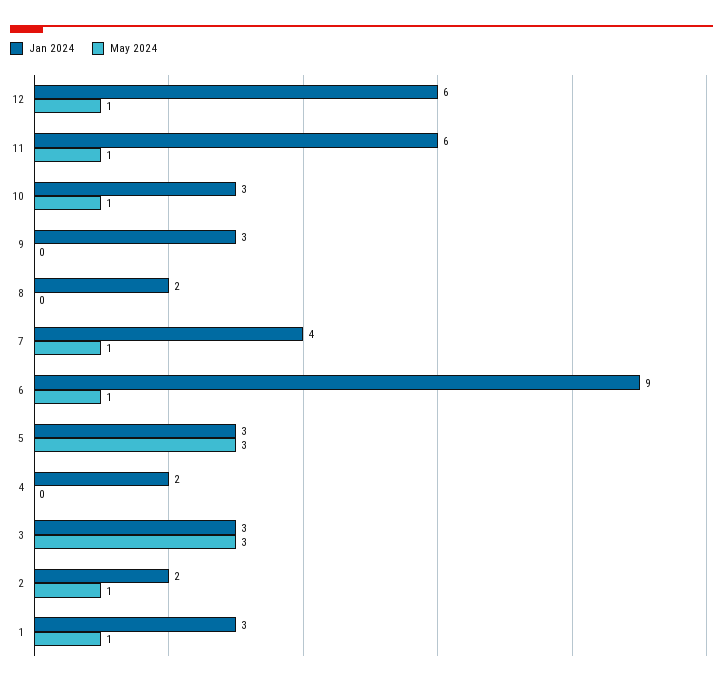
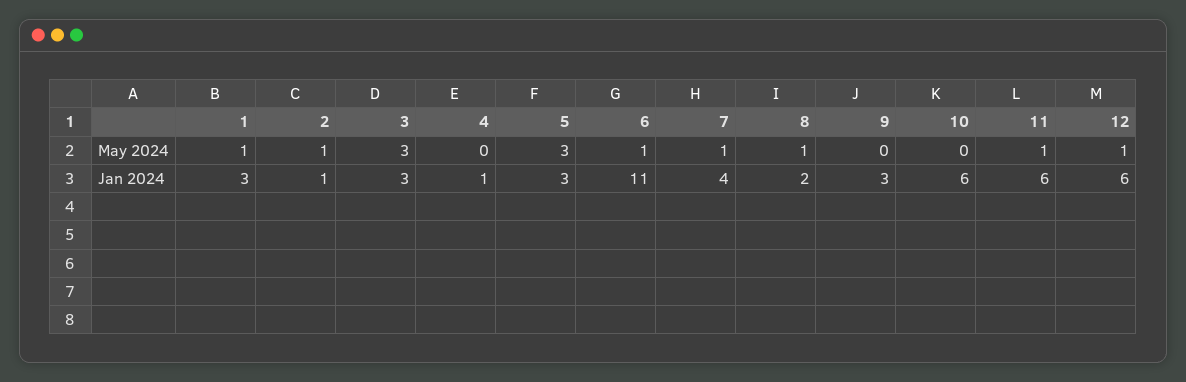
Jan 2024, 10: 3 -> 6
May 2024, 10: 1 -> 0
May 2024, 8: 0 -> 1
Jan 2024, 6: 9 -> 11
Jan 2024, 4: 2 -> 1
Jan 2024, 2: 2 -> 1

